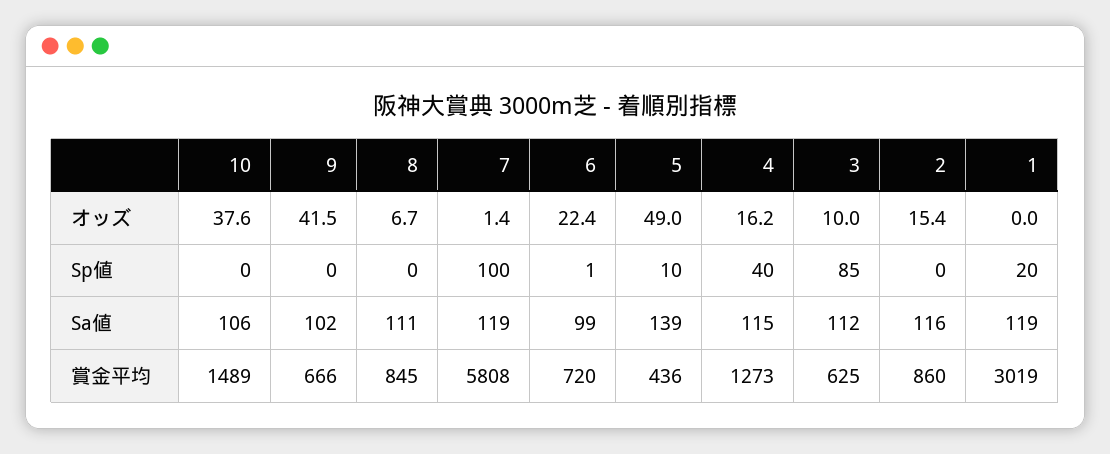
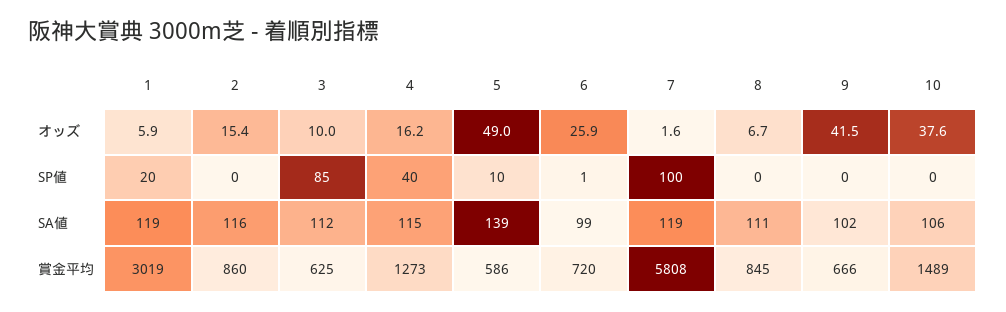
7, オッズ: 1.4 -> 1.6
6, オッズ: 22.4 -> 25.9
1, オッズ: 0 -> 5.9
5, 賞金平均: 436 -> 586

